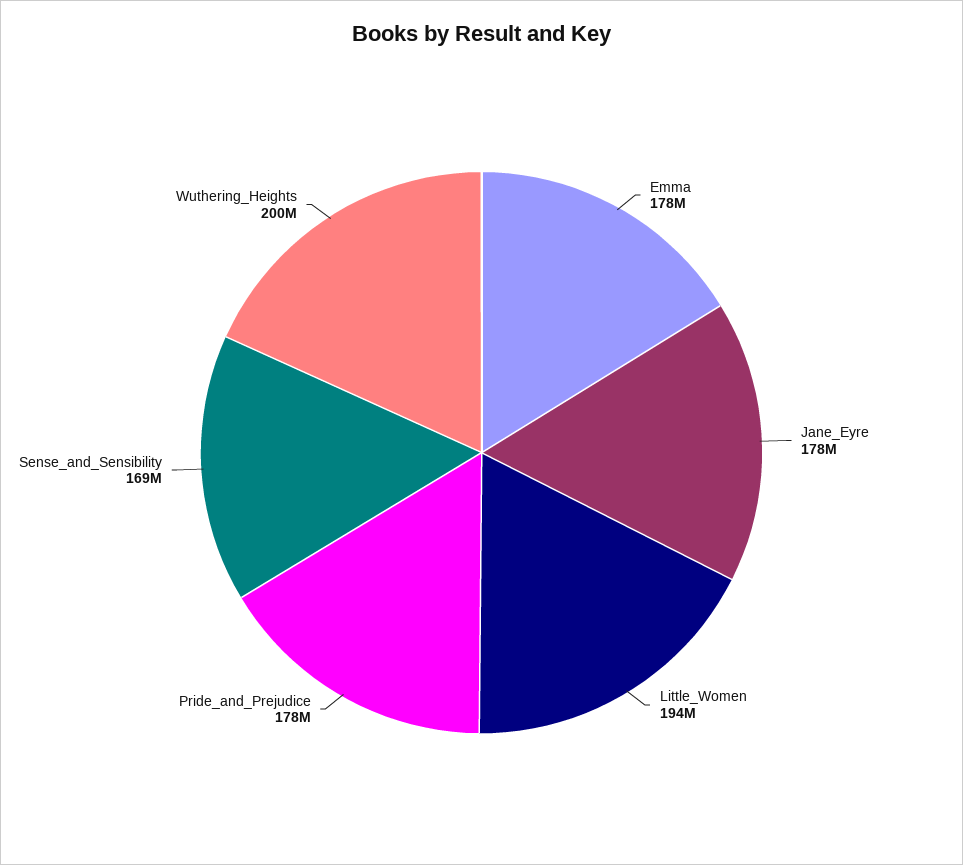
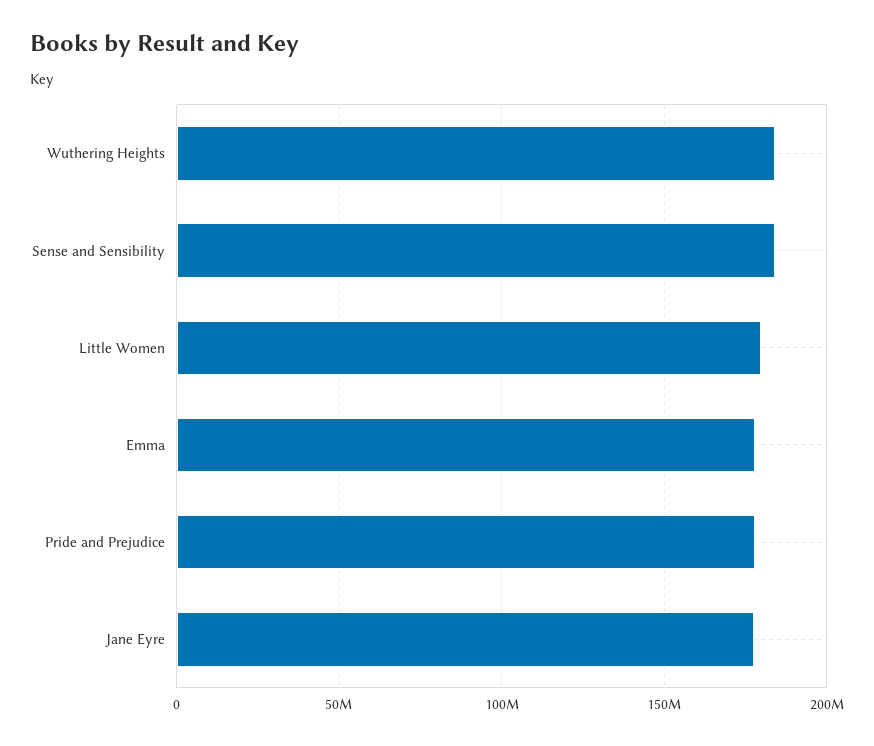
Little_Women: 194000000 -> 180000000
Sense_and_Sensibility: 169000000 -> 185000000
Wuthering_Heights: 200000000 -> 185000000

